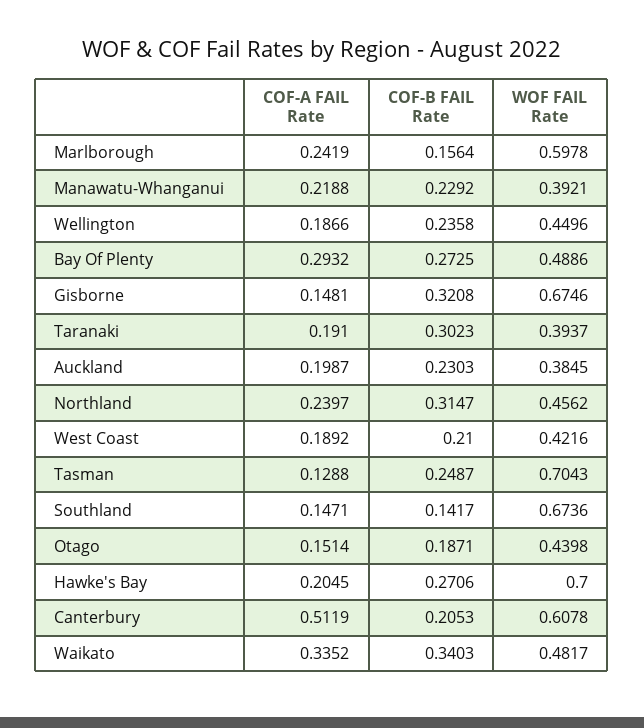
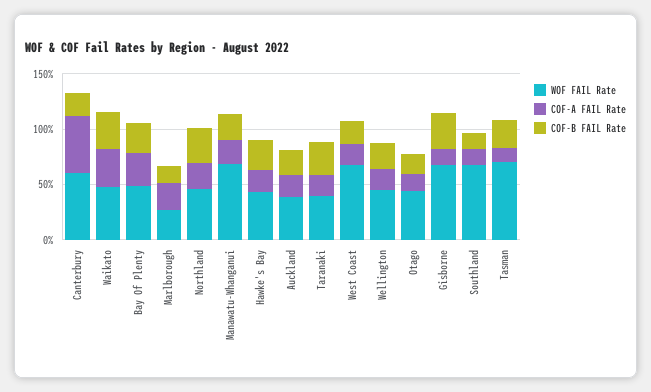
WOF FAIL Rate, Marlborough: 0.5978 -> 0.3
WOF FAIL Rate, Manawatu-Whanganui: 0.3921 -> 0.7
WOF FAIL Rate, West Coast: 0.4216 -> 0.7
WOF FAIL Rate, Hawke's Bay: 0.7 -> 0.4

